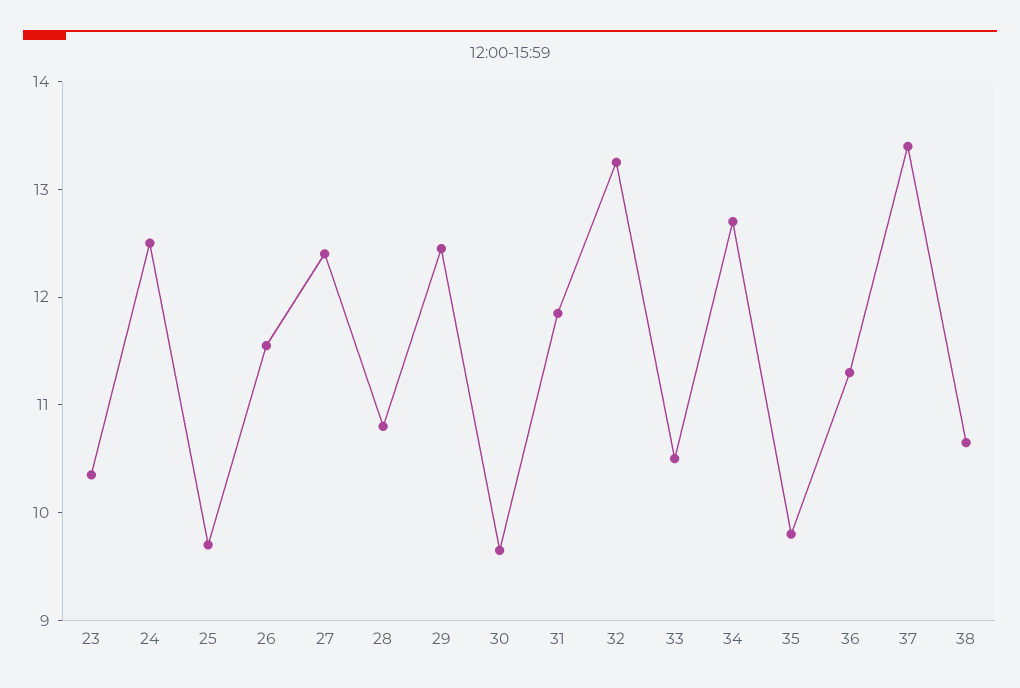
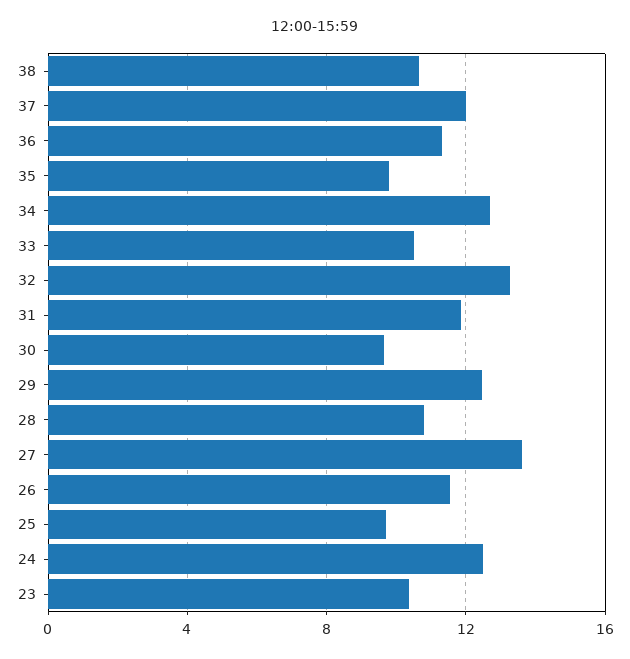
27: 12.4 -> 13.5
37: 13.4 -> 12

